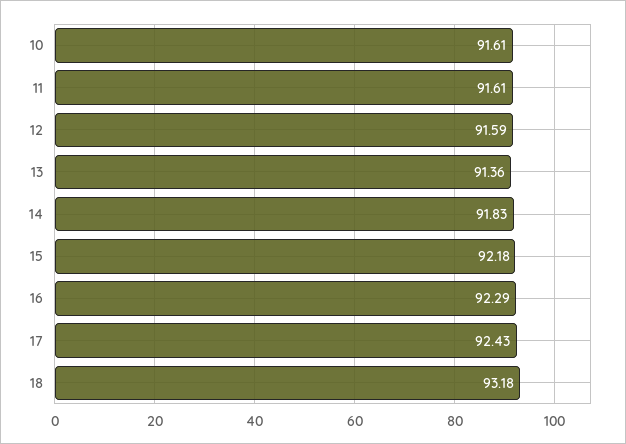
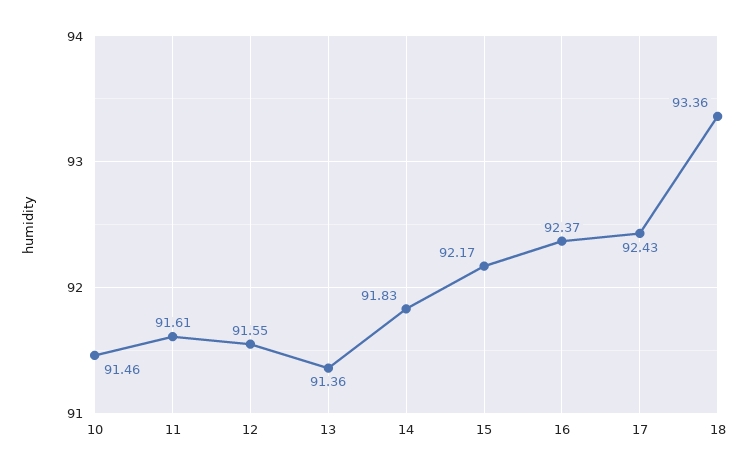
10: 91.61 -> 91.46
12: 91.59 -> 91.55
15: 92.18 -> 92.17
16: 92.29 -> 92.37
18: 93.18 -> 93.36

